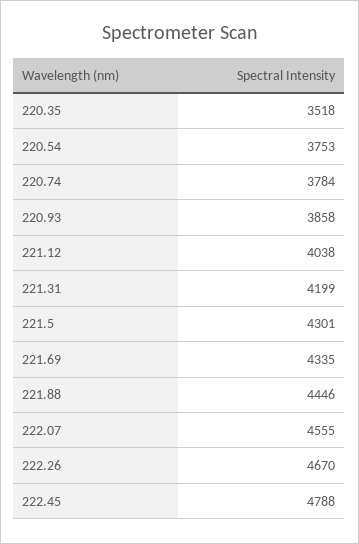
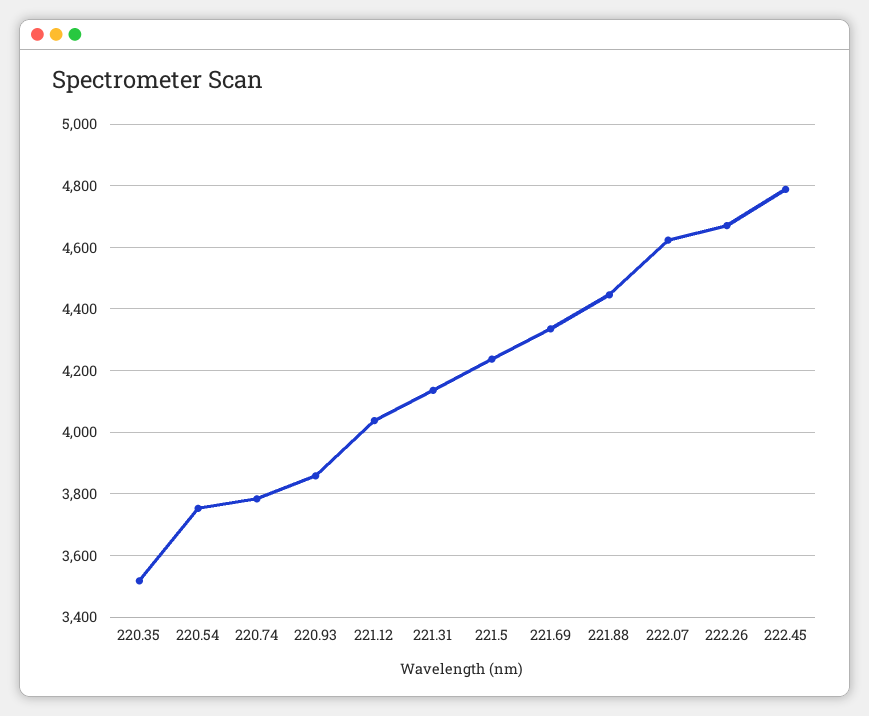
221.31: 4199 -> 4140
221.5: 4301 -> 4240
222.07: 4555 -> 4620

